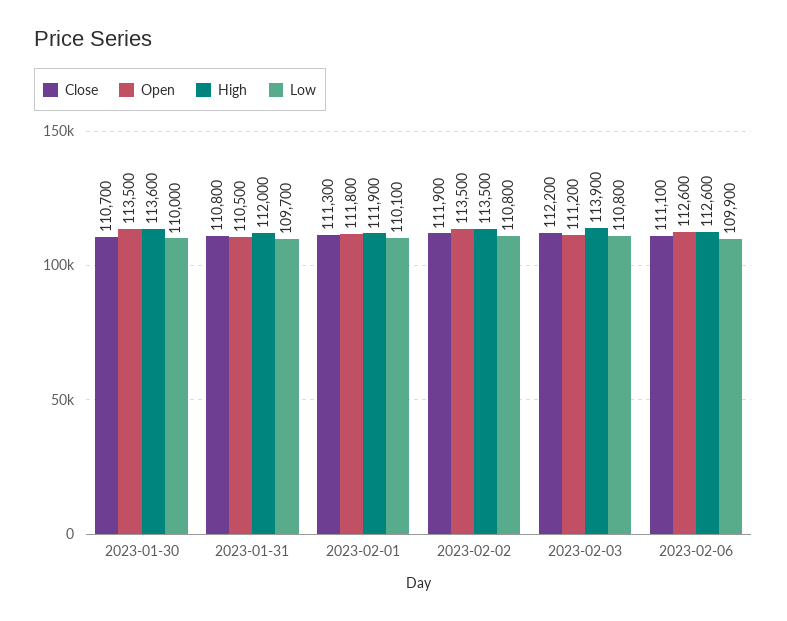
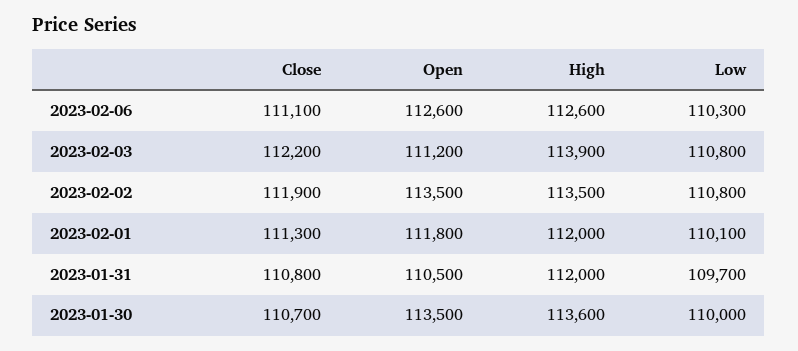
High, 2023-02-01: 111900 -> 112000
Low, 2023-02-06: 109900 -> 110300

